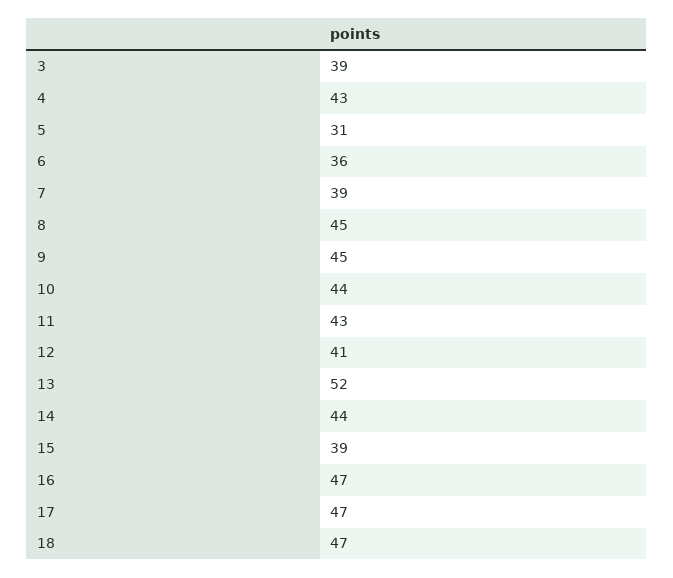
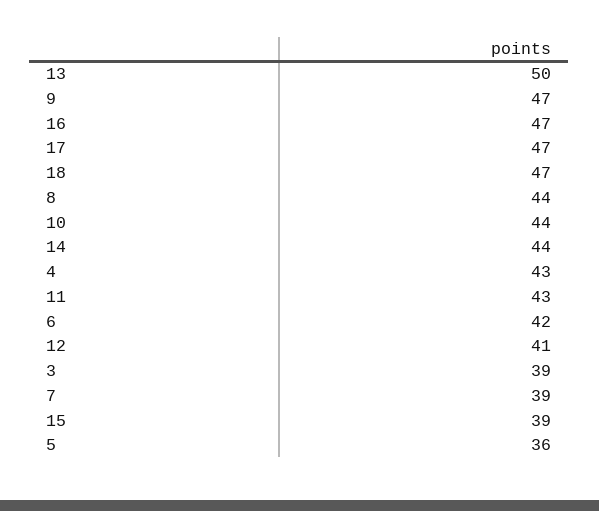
5: 31 -> 36
6: 36 -> 42
8: 45 -> 44
9: 45 -> 47
13: 52 -> 50

